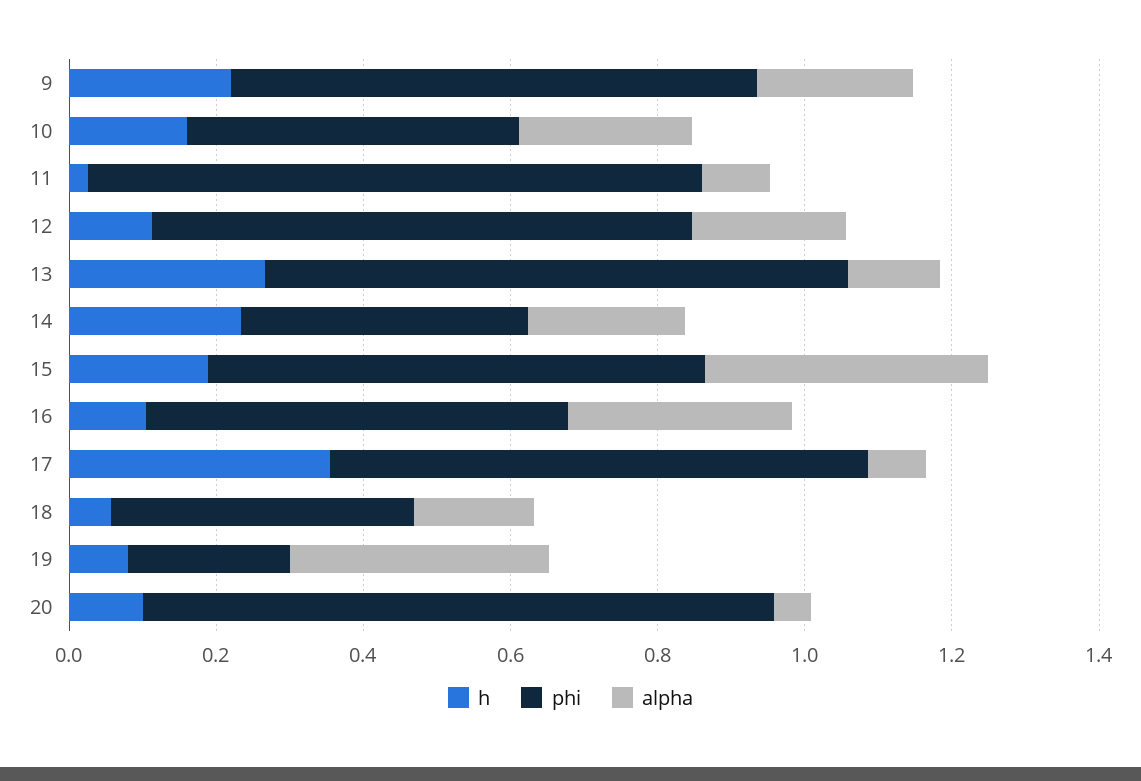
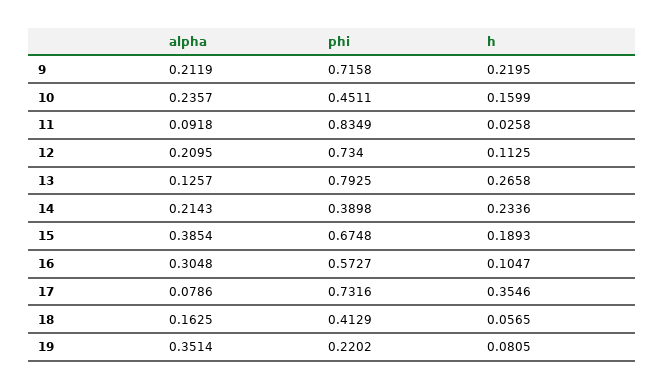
h, 20: 0.1 -> none
phi, 20: 0.85 -> none
alpha, 20: 0.05 -> none

